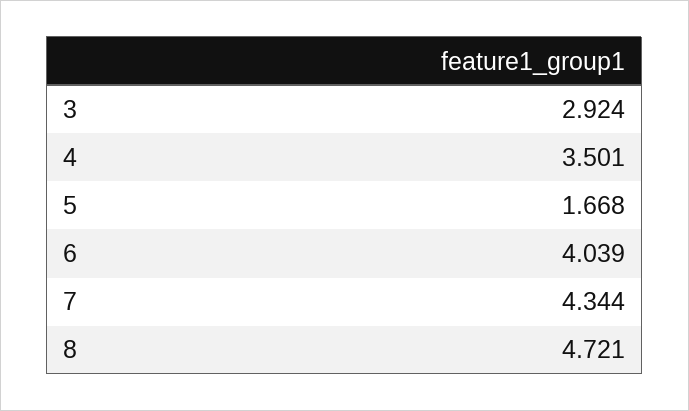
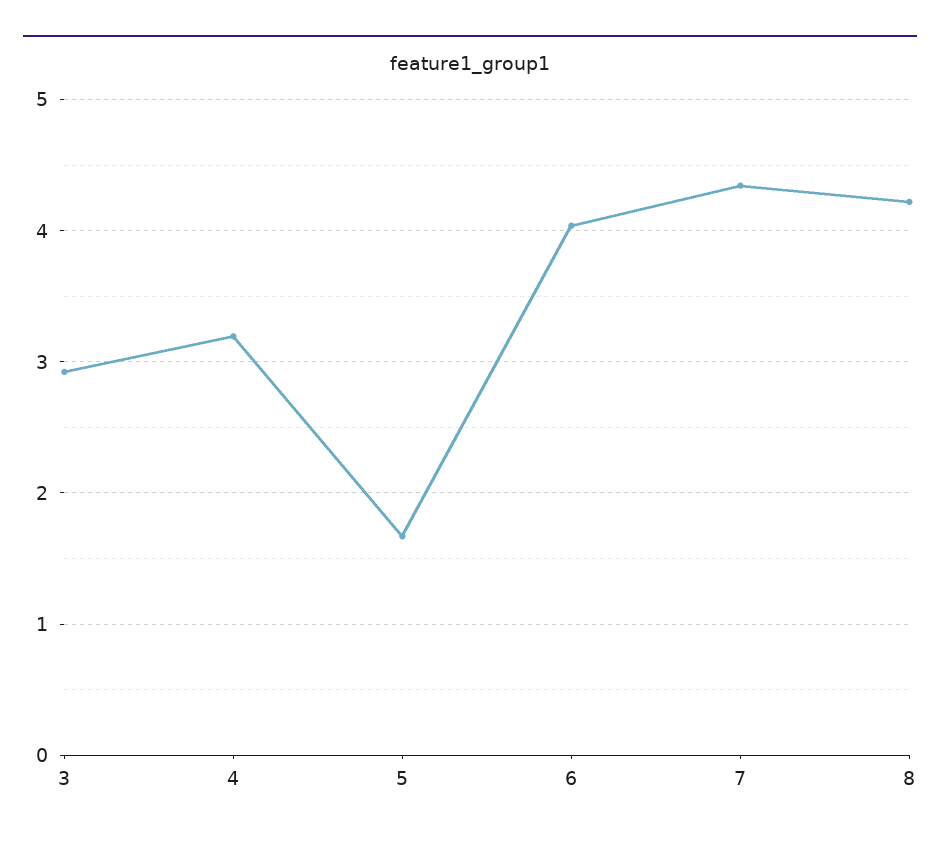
4: 3.501 -> 3.2
8: 4.721 -> 4.2

